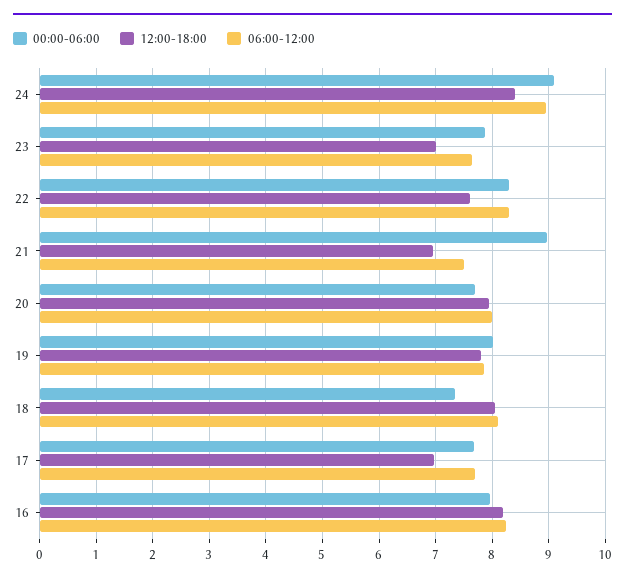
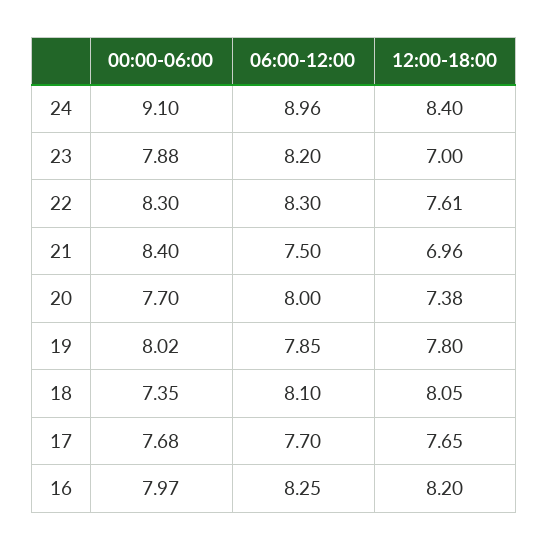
06:00-12:00, 23: 7.6 -> 8.2
00:00-06:00, 21: 9 -> 8.4
12:00-18:00, 20: 8 -> 7.38
12:00-18:00, 17: 7 -> 7.65

